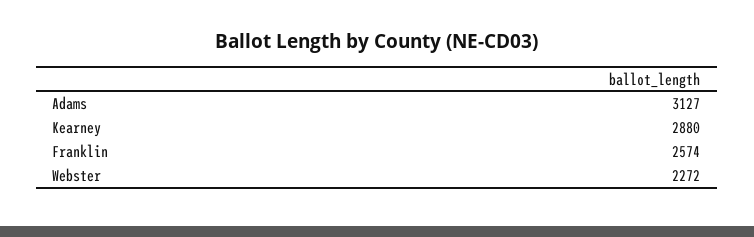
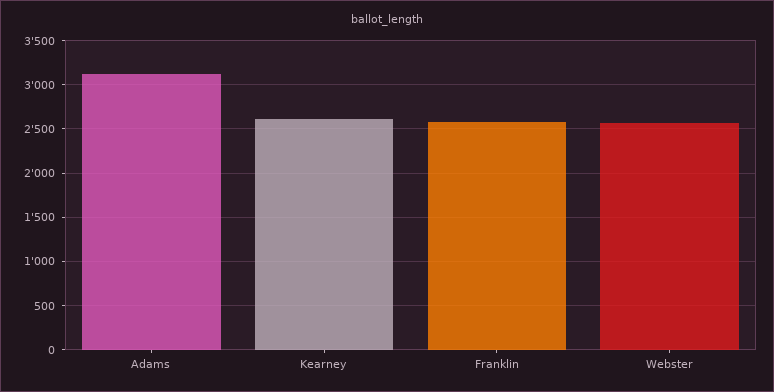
Kearney: 2880 -> 2600
Webster: 2272 -> 2600

